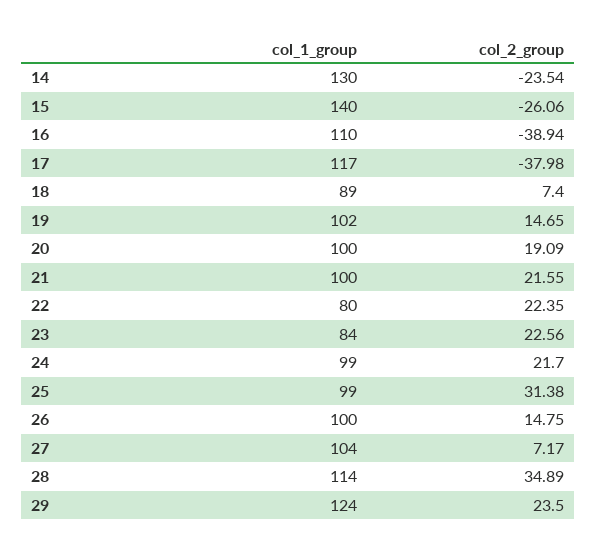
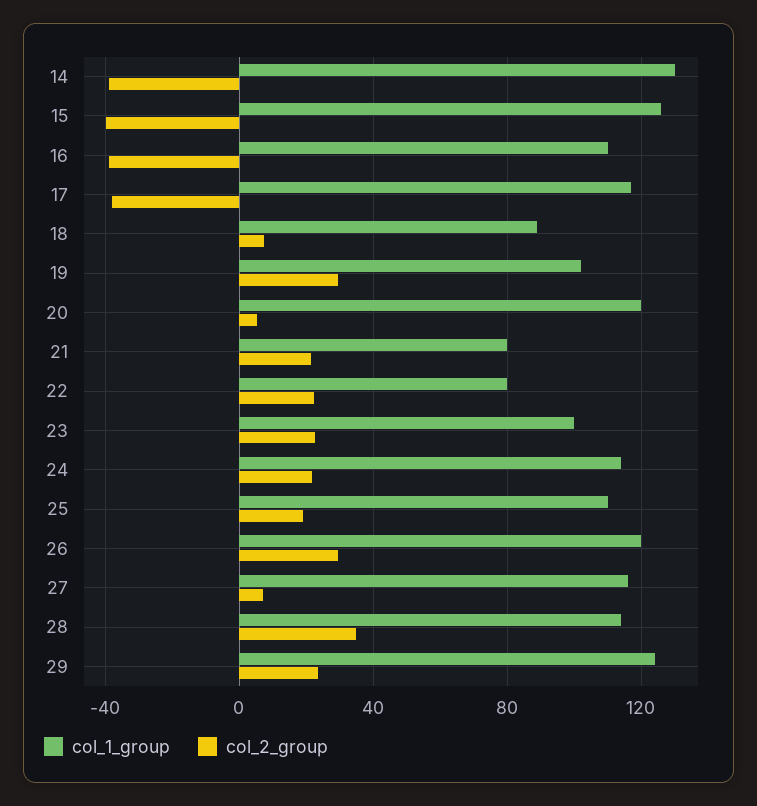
col_2_group, 14: -23.54 -> -40
col_1_group, 15: 140 -> 125
col_2_group, 15: -26.06 -> -40
col_2_group, 19: 14.65 -> 30
col_1_group, 20: 100 -> 120
col_2_group, 20: 19.09 -> 5
col_1_group, 21: 100 -> 80
col_1_group, 23: 84 -> 100
col_1_group, 24: 99 -> 115
col_1_group, 25: 99 -> 110
col_2_group, 25: 31.38 -> 20
col_1_group, 26: 100 -> 120
col_2_group, 26: 14.75 -> 30
col_1_group, 27: 104 -> 115

